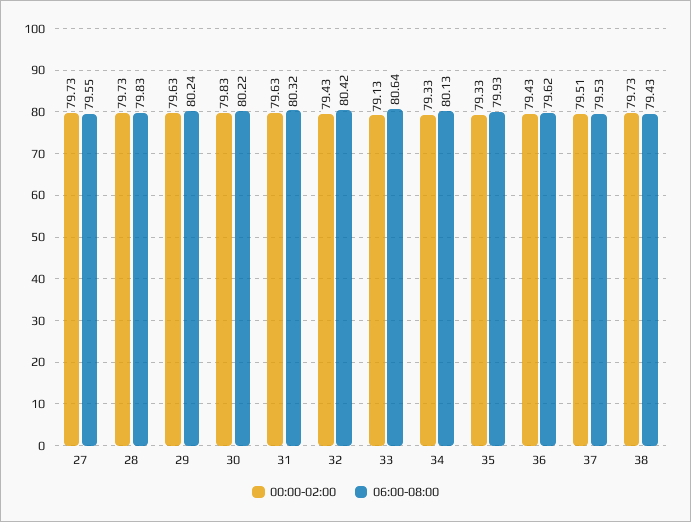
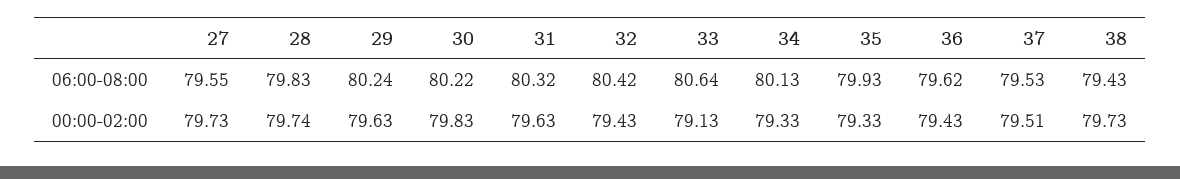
00:00-02:00, 28: 79.73 -> 79.74

